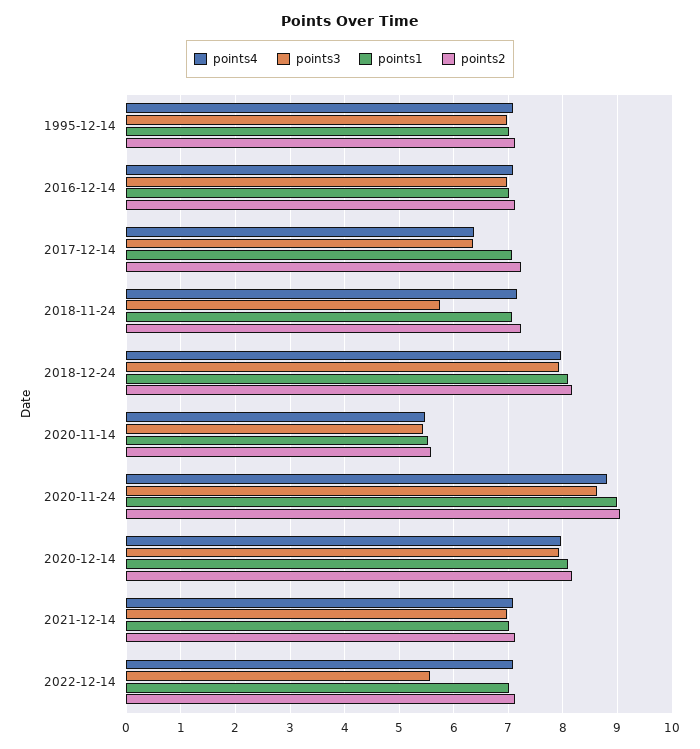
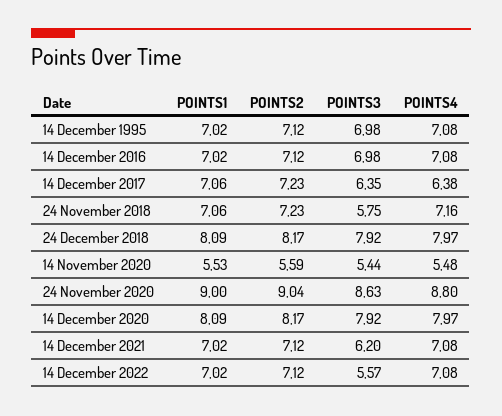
points3, 2021-12-14: 7 -> 6.2

